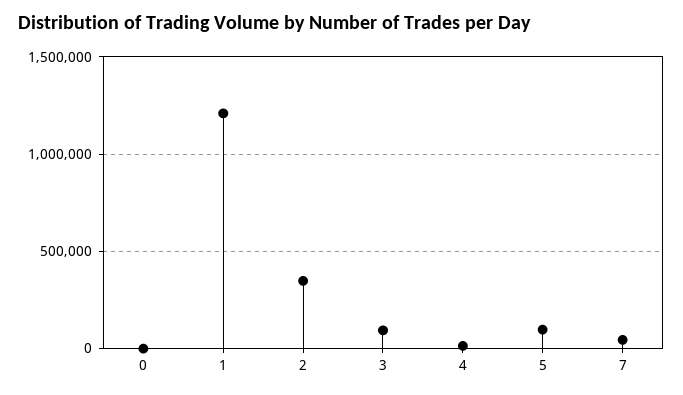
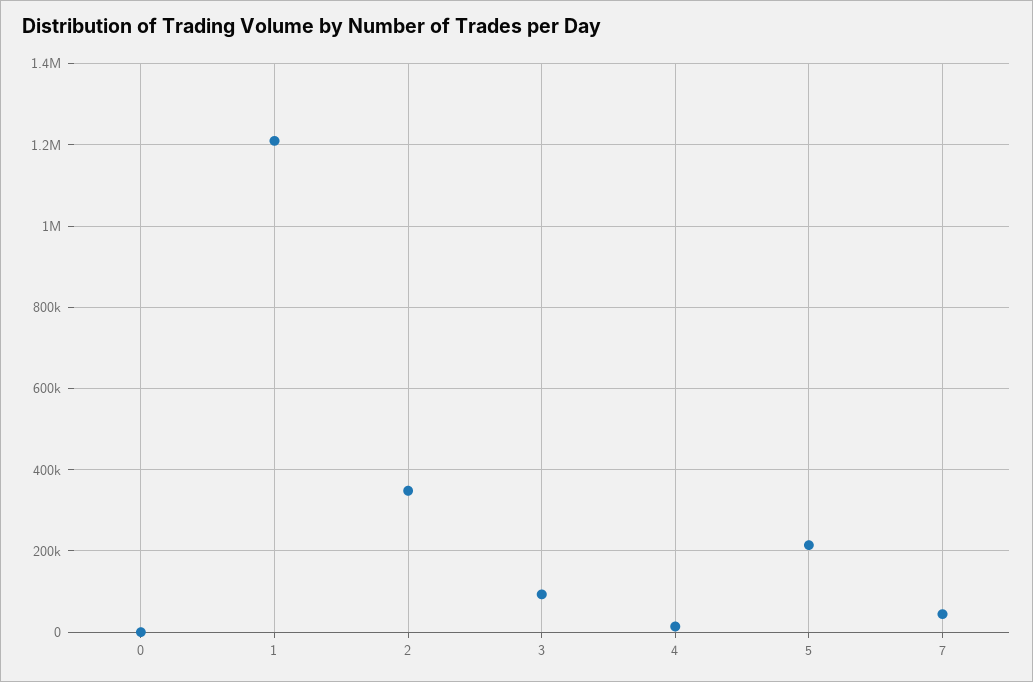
5: 100000 -> 220000

